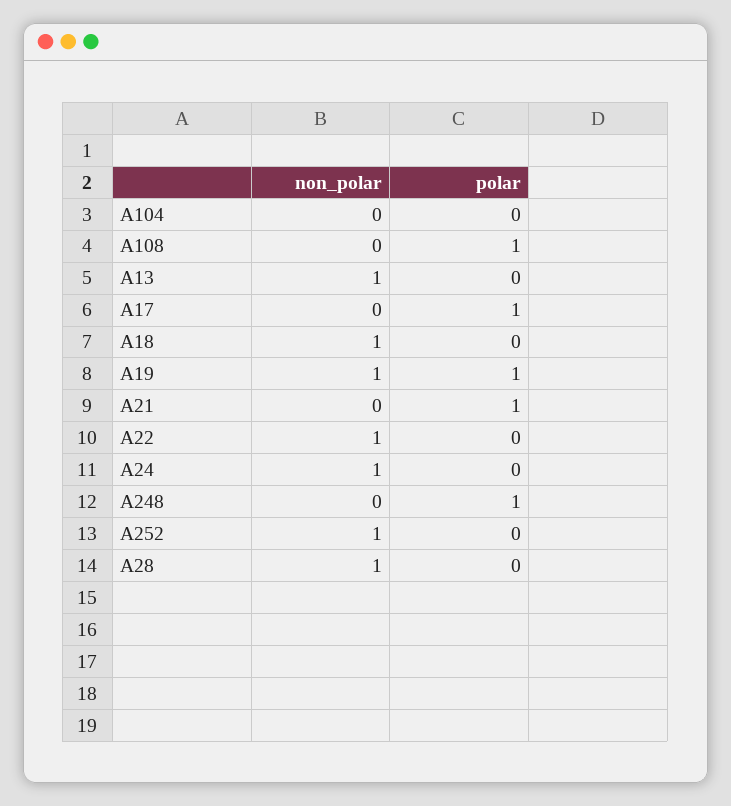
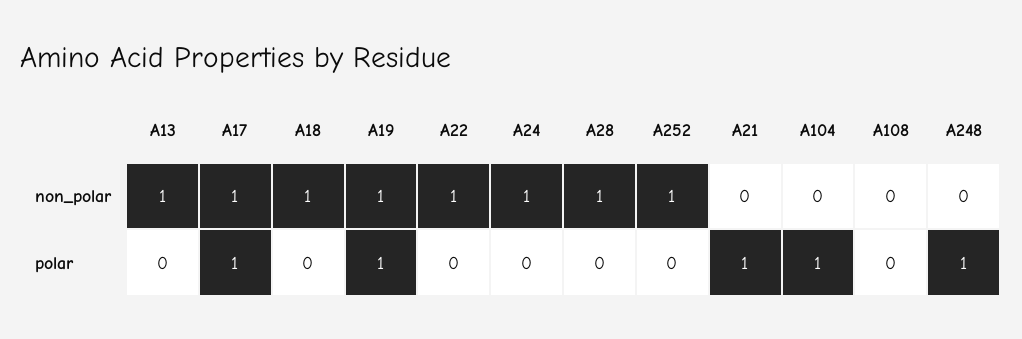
polar, A104: 0 -> 1
polar, A108: 1 -> 0
non_polar, A17: 0 -> 1

